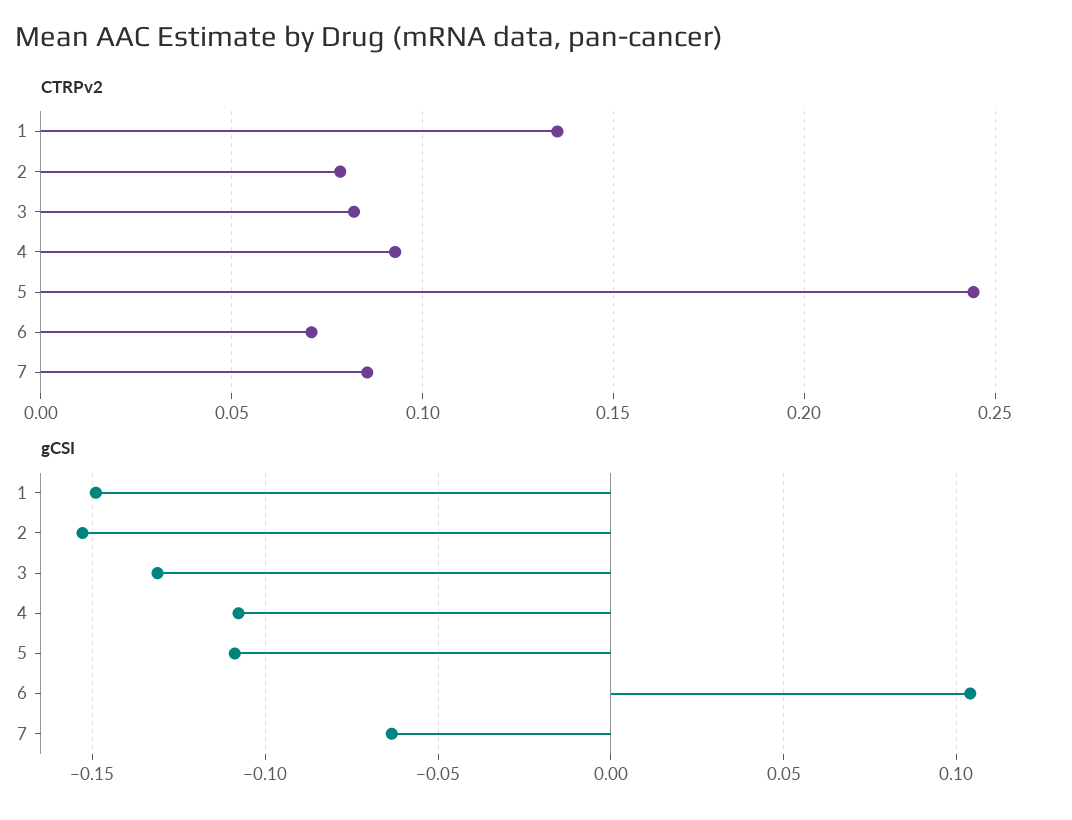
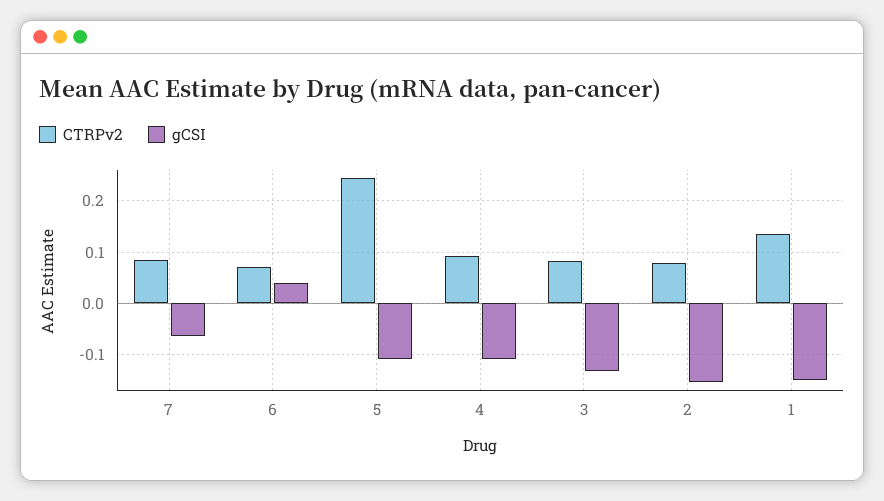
gCSI, 6: 0.105 -> 0.04

